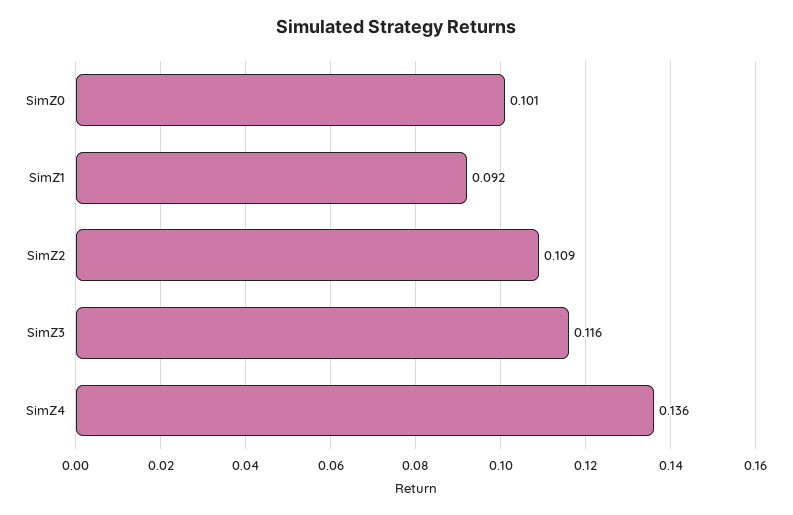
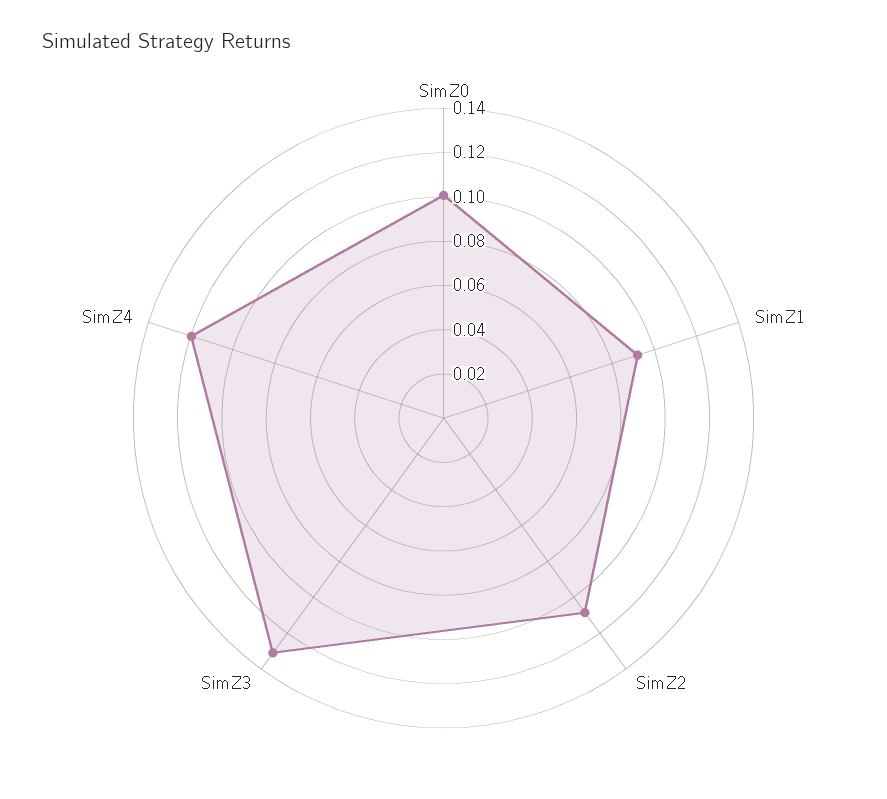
SimZ3: 0.116 -> 0.13
SimZ4: 0.136 -> 0.12

